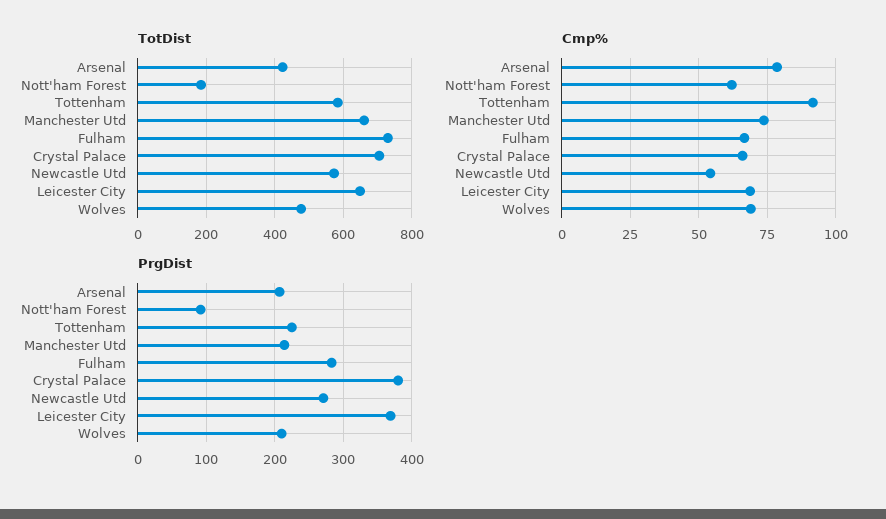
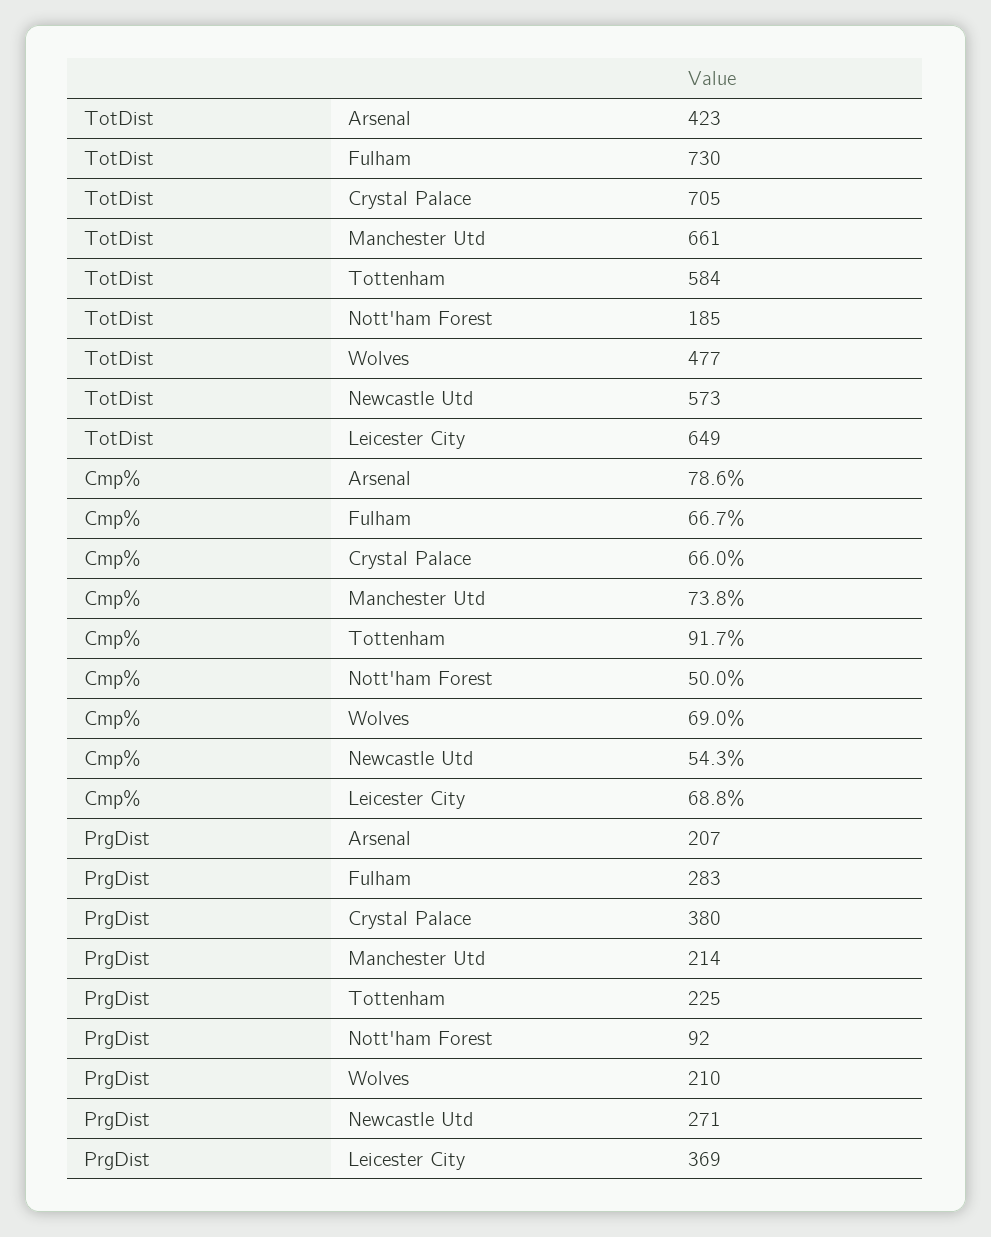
Cmp%, Nott'ham Forest: 62.5 -> 50

